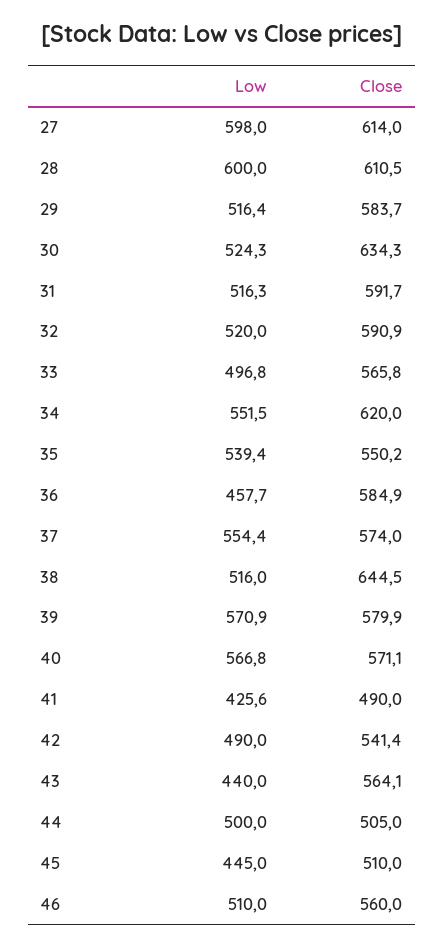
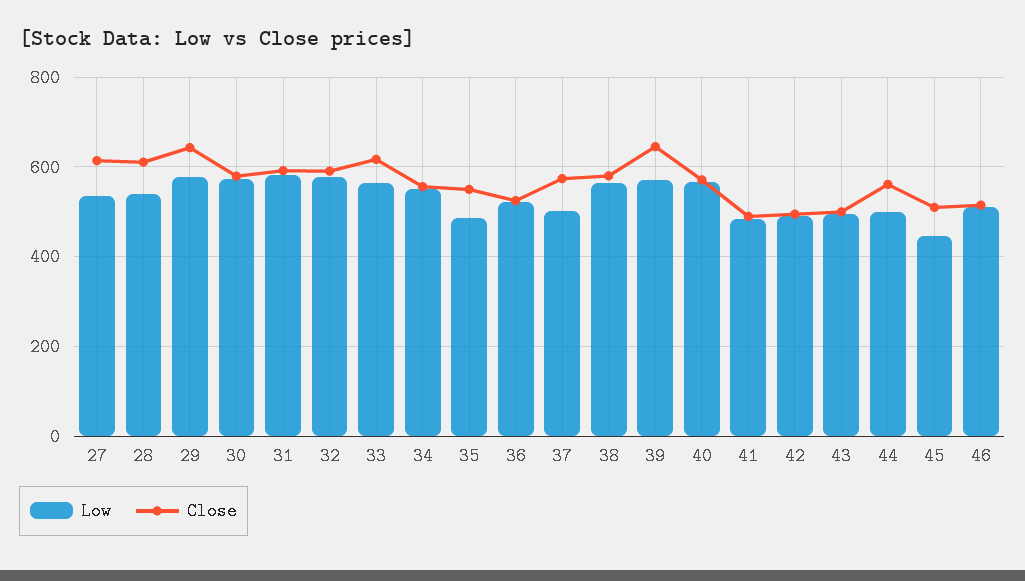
Low, 27: 598 -> 540
Low, 28: 600 -> 540
Low, 29: 516.4 -> 580
Close, 29: 583.7 -> 640
Low, 30: 524.3 -> 580
Close, 30: 634.3 -> 580
Low, 31: 516.3 -> 580
Low, 32: 520 -> 580
Low, 33: 496.8 -> 560
Close, 33: 565.8 -> 620
Close, 34: 620 -> 560
Low, 35: 539.4 -> 480
Low, 36: 457.7 -> 520
Close, 36: 584.9 -> 520
Low, 37: 554.4 -> 500
Low, 38: 516 -> 560
Close, 38: 644.5 -> 580
Close, 39: 579.9 -> 640
Low, 41: 425.6 -> 480
Close, 42: 541.4 -> 500
Low, 43: 440 -> 500
Close, 43: 564.1 -> 500
Close, 44: 505 -> 560
Close, 46: 560 -> 520

